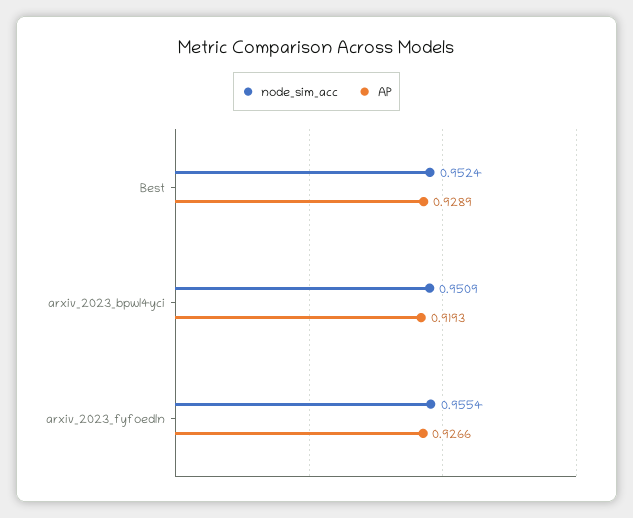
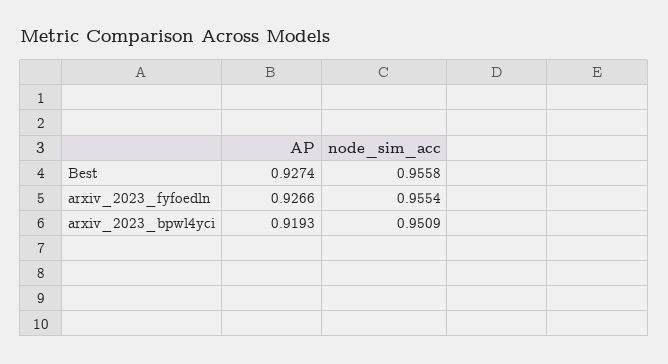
node_sim_acc, Best: 0.9524 -> 0.9558
AP, Best: 0.9289 -> 0.9274

